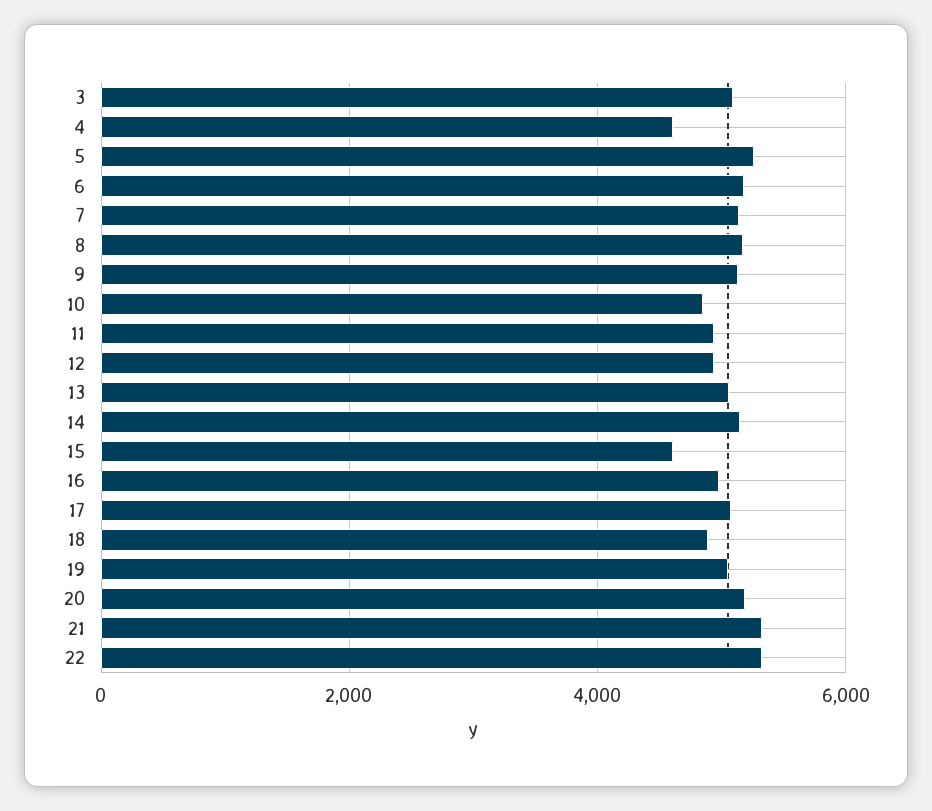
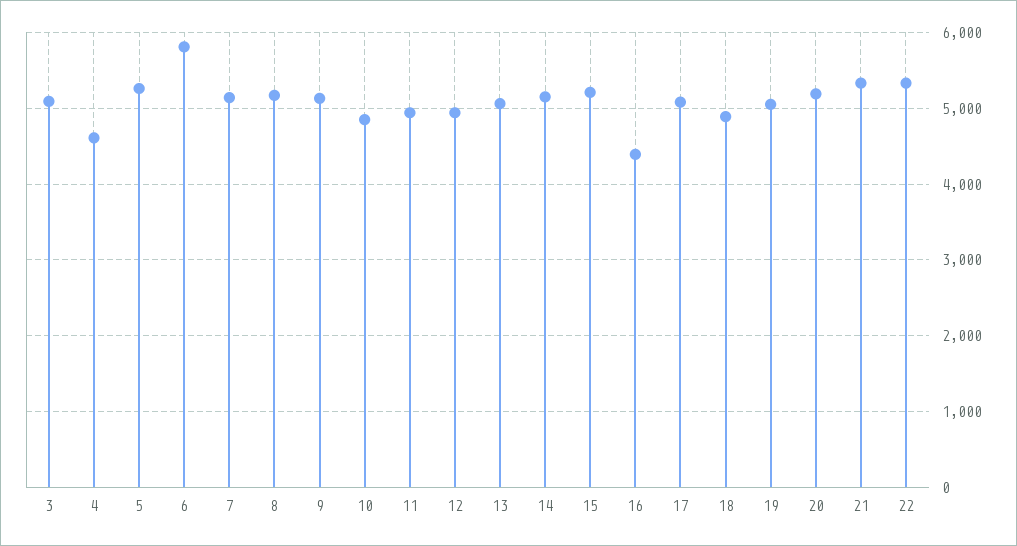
6: 5200 -> 5800
15: 4600 -> 5200
16: 5000 -> 4400

